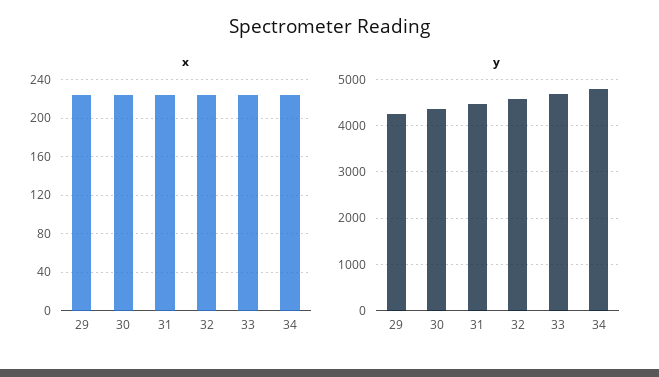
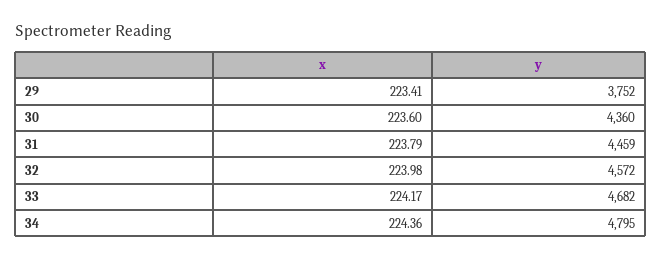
y, 29: 4200 -> 3752

